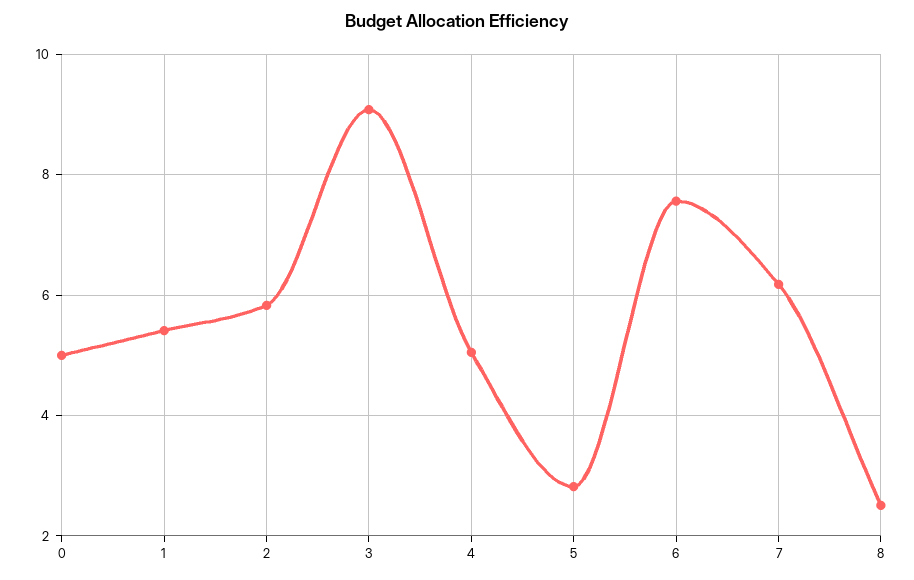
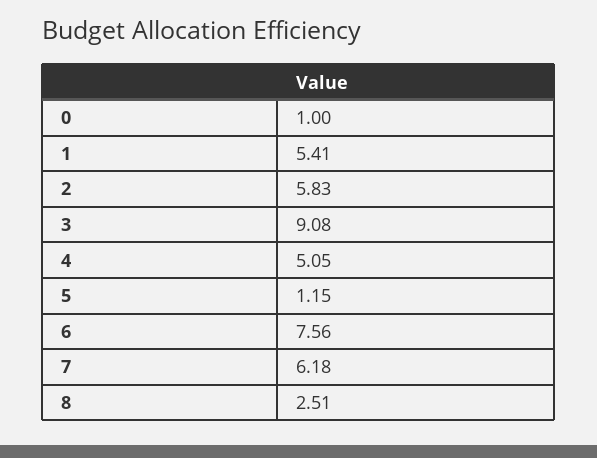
0: 5 -> 1
5: 2.8 -> 1.15

